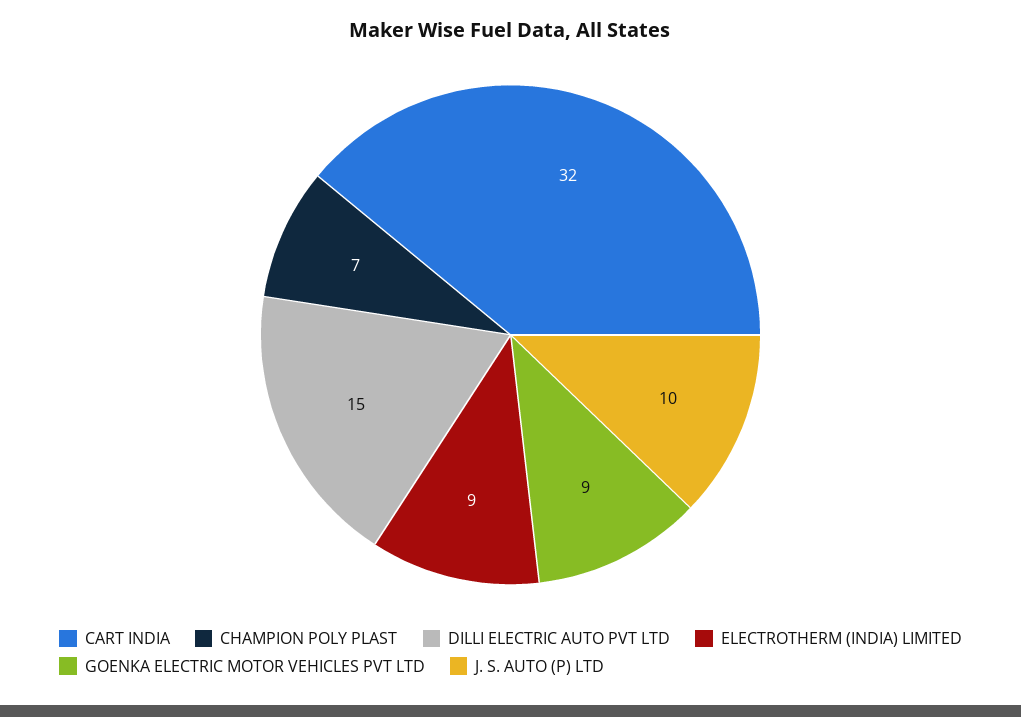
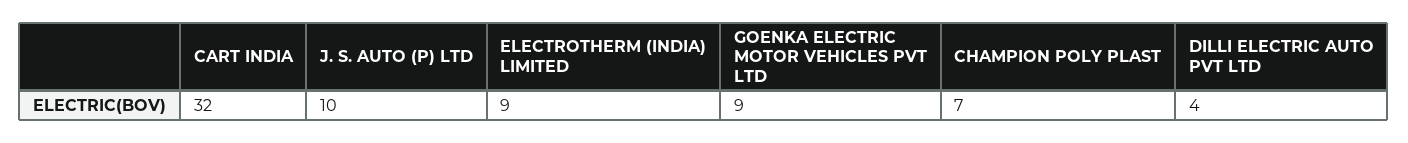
DILLI ELECTRIC AUTO PVT LTD: 15 -> 4

